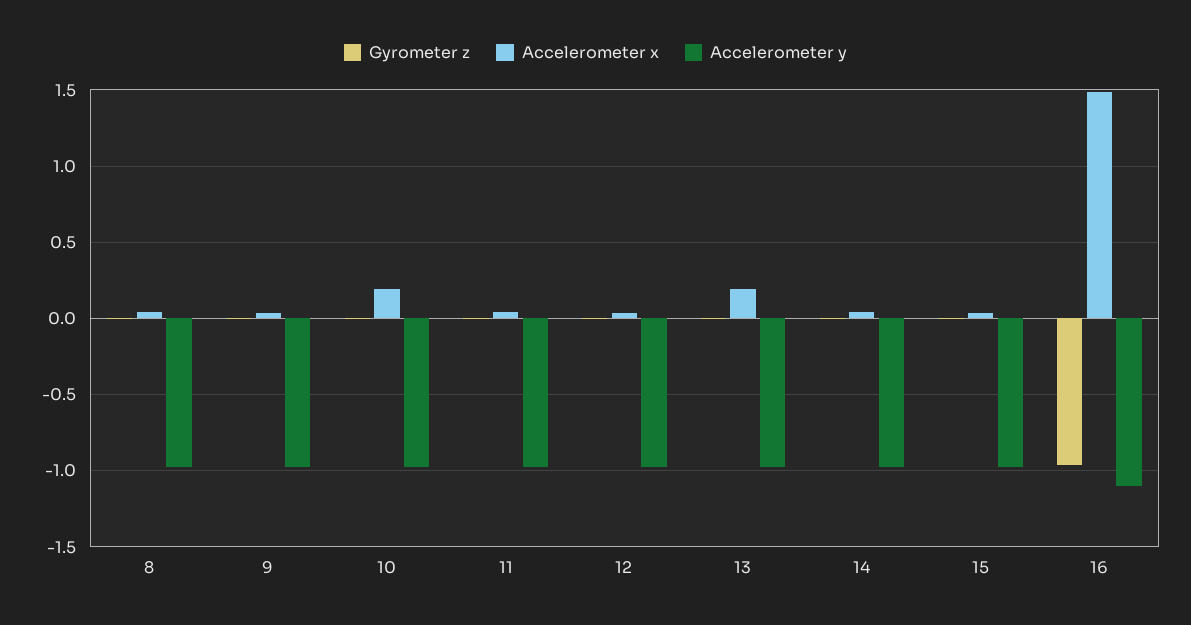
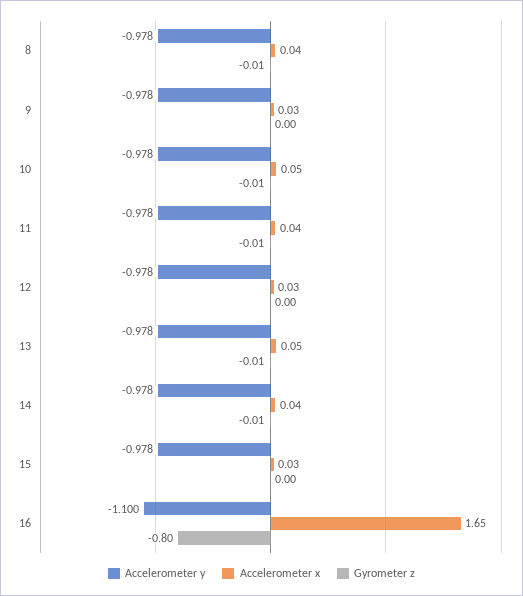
Accelerometer x, 10: 0.2 -> 0.05
Accelerometer x, 13: 0.2 -> 0.05
Gyrometer z, 16: -0.95 -> -0.8
Accelerometer x, 16: 1.5 -> 1.65

